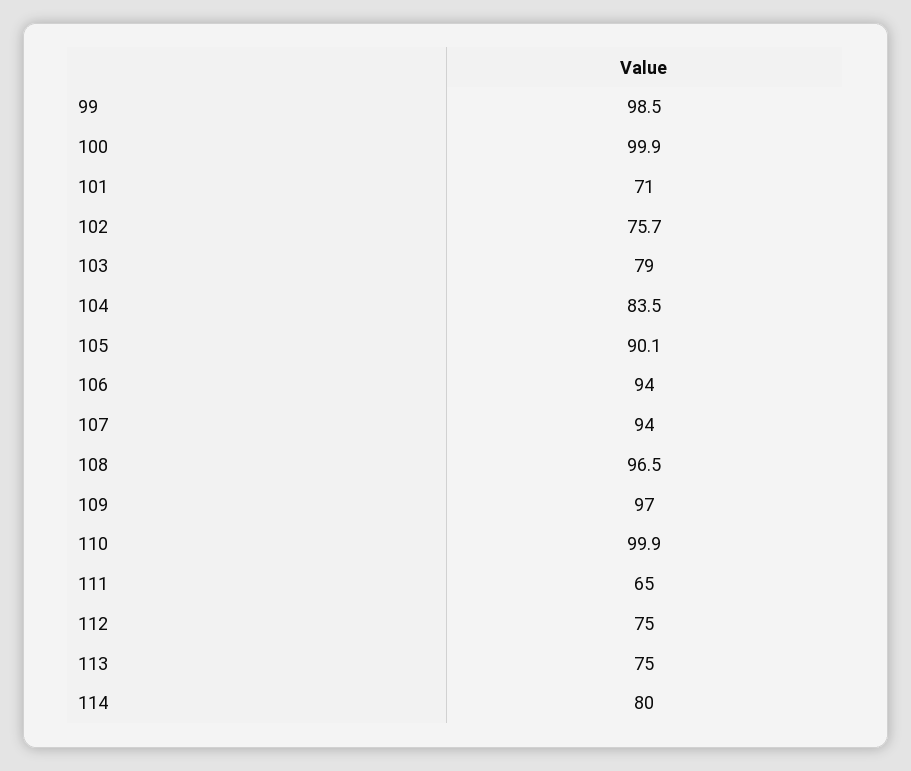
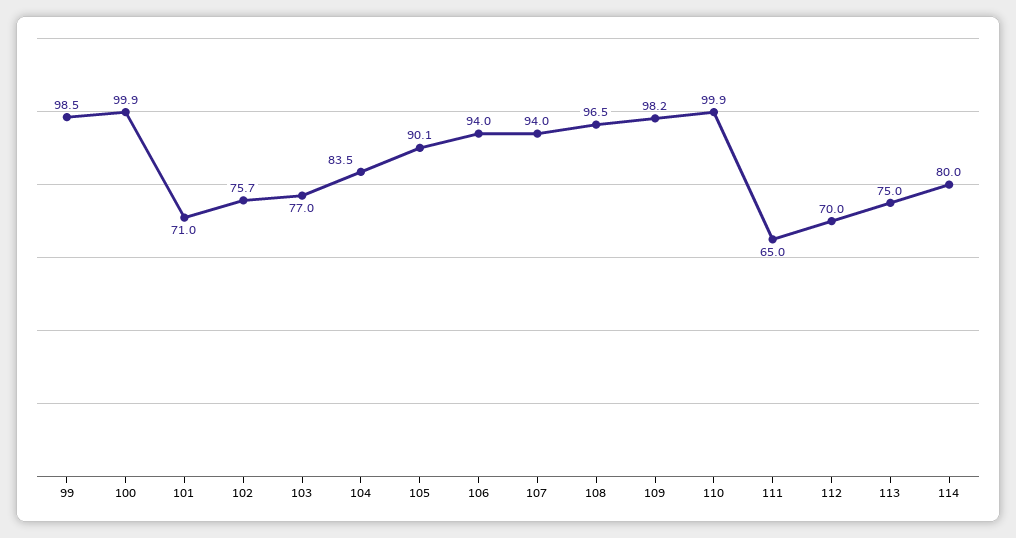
103: 79 -> 77
109: 97 -> 98.2
112: 75 -> 70

